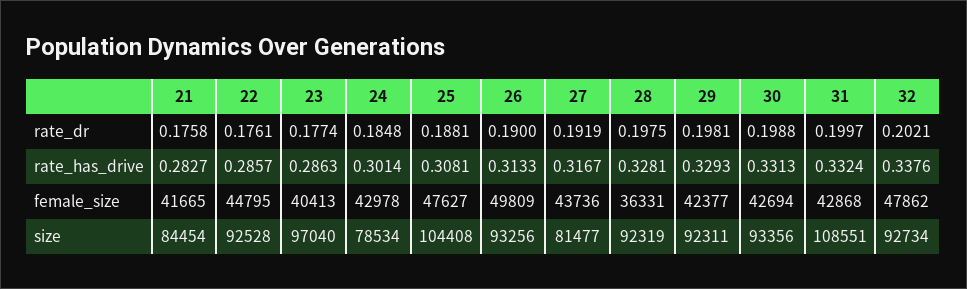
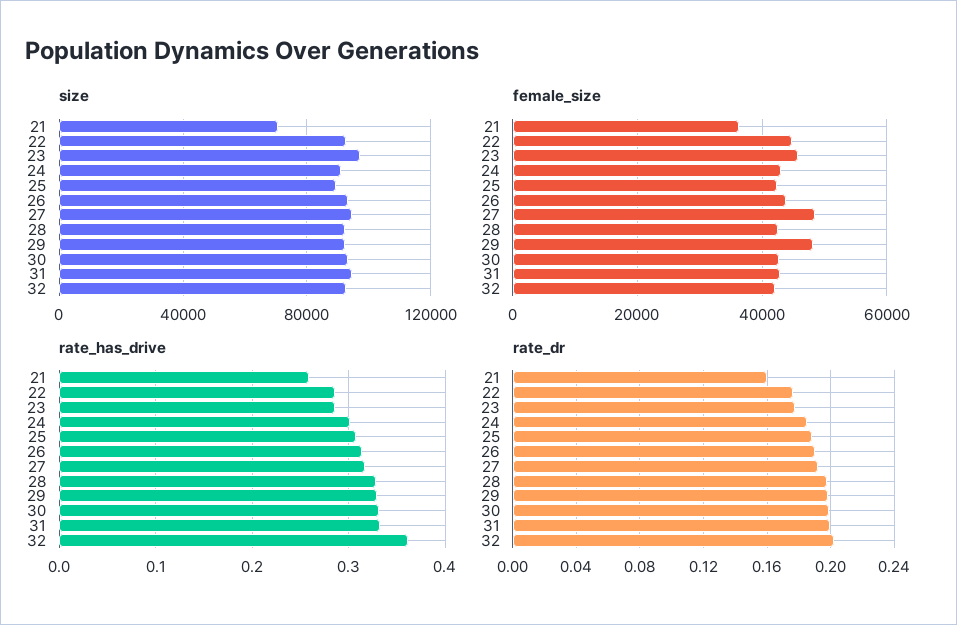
rate_dr, 21: 0.1758 -> 0.16
rate_has_drive, 21: 0.2827 -> 0.26
rate_has_drive, 32: 0.3376 -> 0.36
female_size, 21: 41665 -> 36000
female_size, 23: 40413 -> 46000
female_size, 25: 47627 -> 42000
female_size, 26: 49809 -> 44000
female_size, 27: 43736 -> 48000
female_size, 28: 36331 -> 42000
female_size, 29: 42377 -> 48000
female_size, 32: 47862 -> 42000
size, 21: 84454 -> 70000
size, 24: 78534 -> 90000
size, 25: 104408 -> 90000
size, 27: 81477 -> 95000
size, 31: 108551 -> 95000

